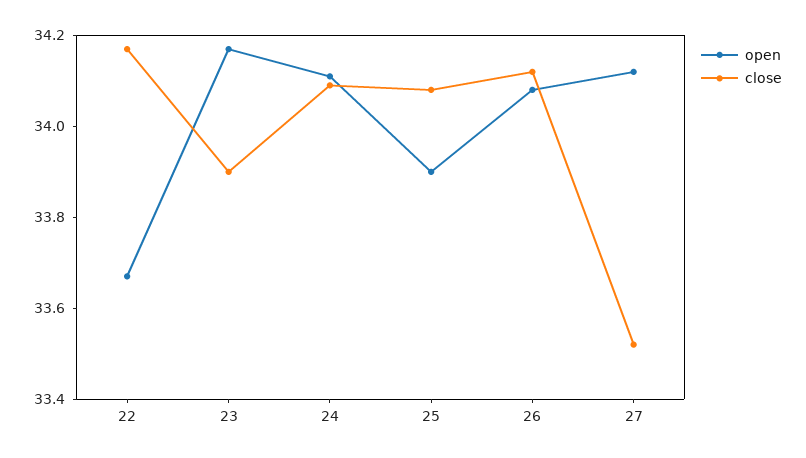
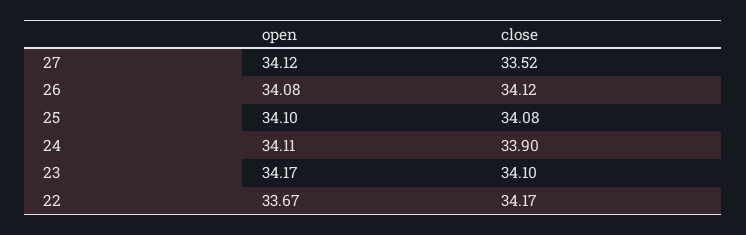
close, 23: 33.9 -> 34.1
close, 24: 34.1 -> 33.9
open, 25: 33.9 -> 34.1

